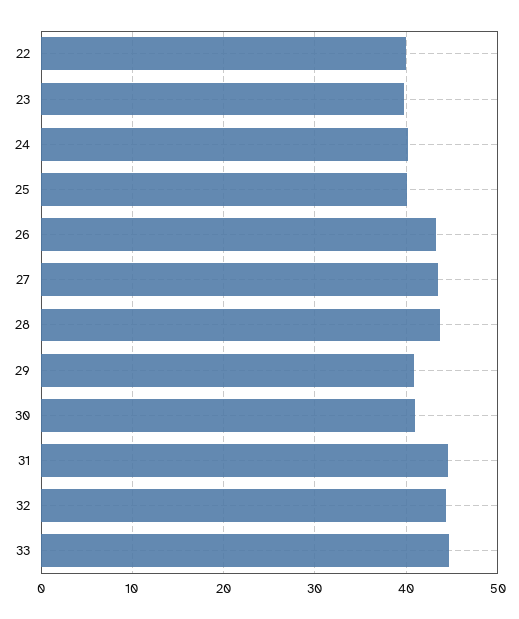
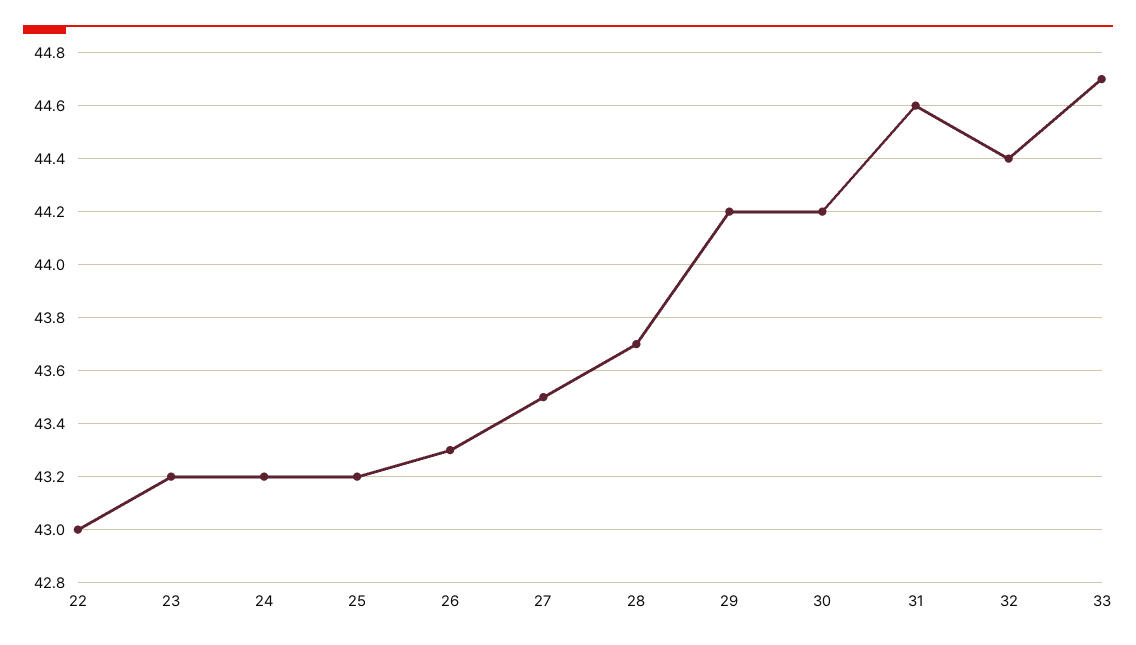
22: 40 -> 43
23: 40 -> 43.2
24: 40 -> 43.2
25: 40 -> 43.2
29: 41 -> 44.2
30: 41 -> 44.2

